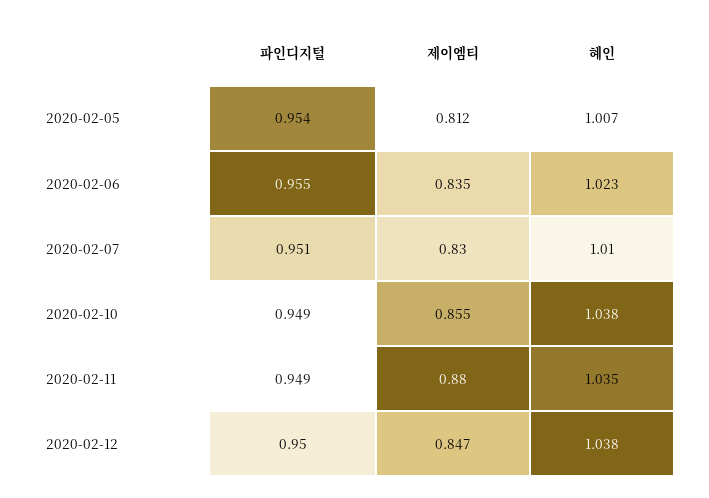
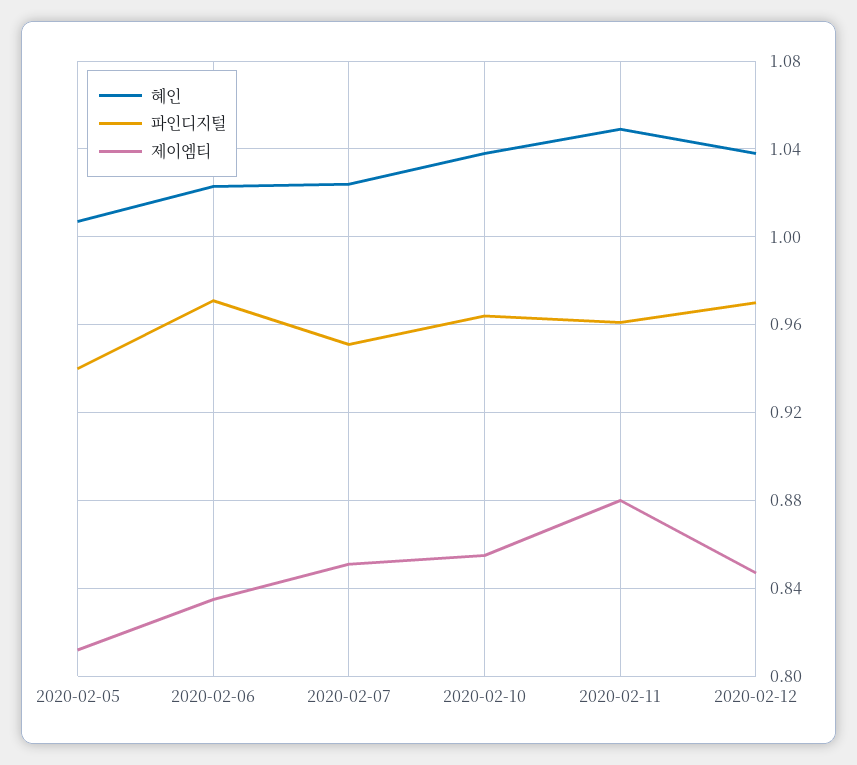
파인디지털, 2020-02-05: 0.954 -> 0.94
파인디지털, 2020-02-06: 0.955 -> 0.97
제이엠티, 2020-02-07: 0.83 -> 0.85
혜인, 2020-02-07: 1.01 -> 1.025
파인디지털, 2020-02-10: 0.949 -> 0.965
파인디지털, 2020-02-11: 0.949 -> 0.96
혜인, 2020-02-11: 1.035 -> 1.05
파인디지털, 2020-02-12: 0.95 -> 0.97

